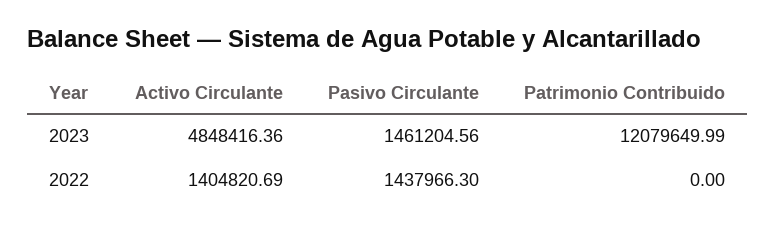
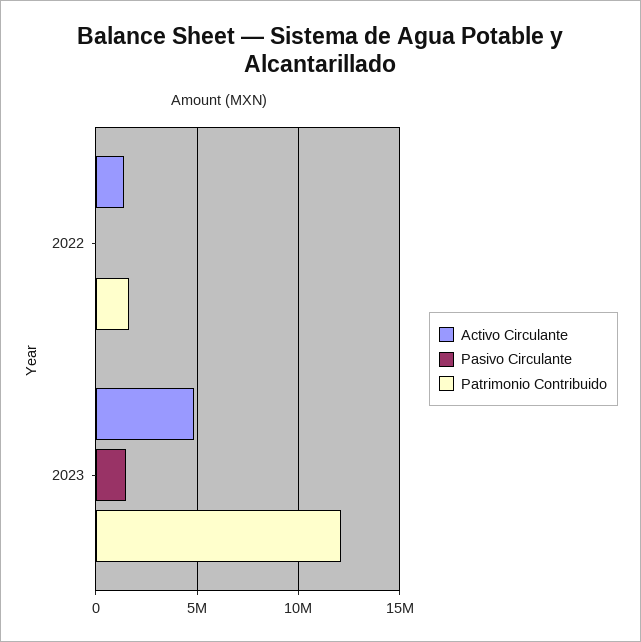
Pasivo Circulante, 2022: 1437966.3 -> 0
Patrimonio Contribuido, 2022: 0 -> 1500000

